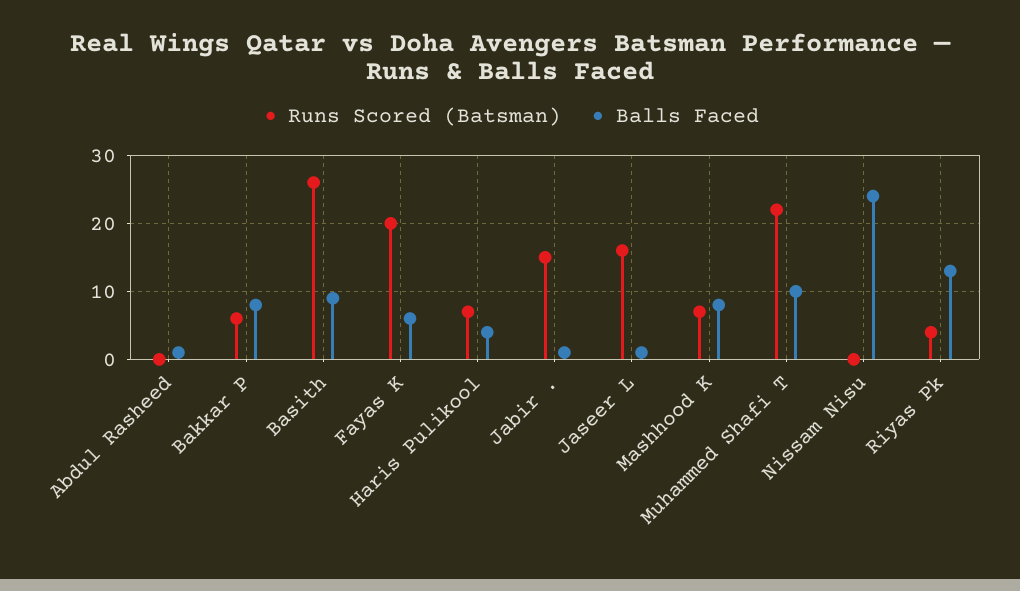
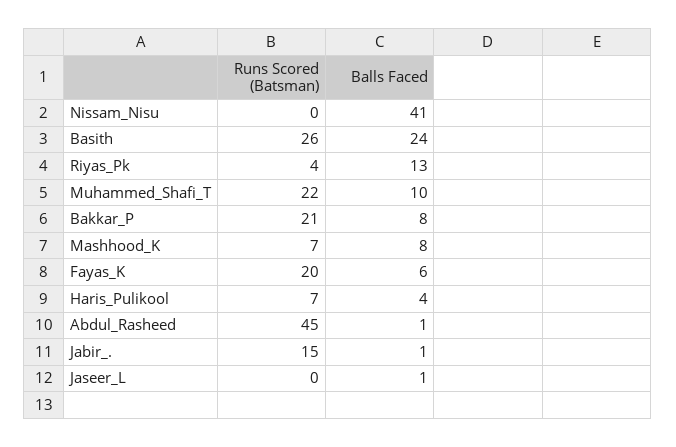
Runs Scored (Batsman), Abdul Rasheed: 0 -> 45
Runs Scored (Batsman), Bakkar P: 6 -> 21
Balls Faced, Basith: 9 -> 24
Runs Scored (Batsman), Jaseer L: 16 -> 0
Balls Faced, Nissam Nisu: 24 -> 41

